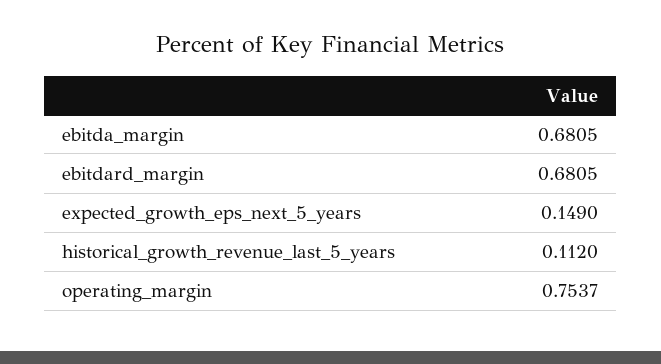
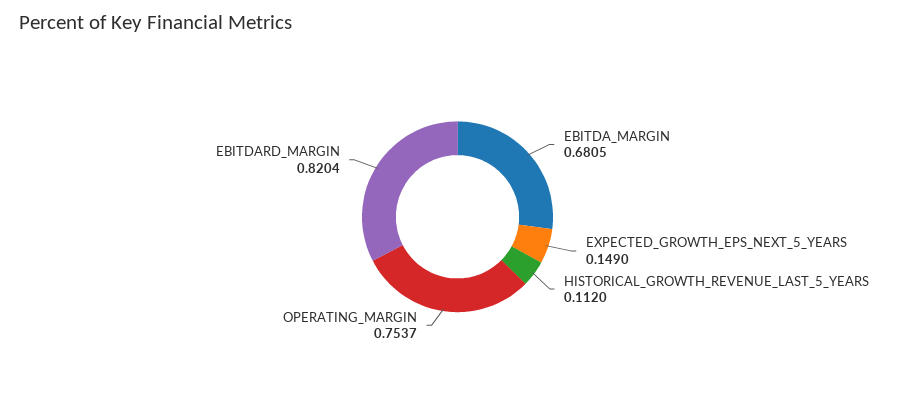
ebitdard_margin: 0.6805 -> 0.8204

